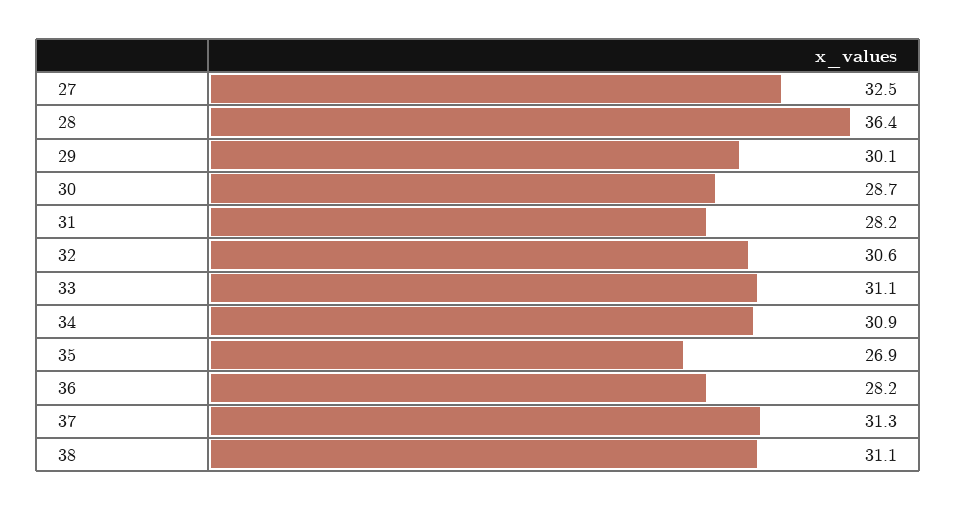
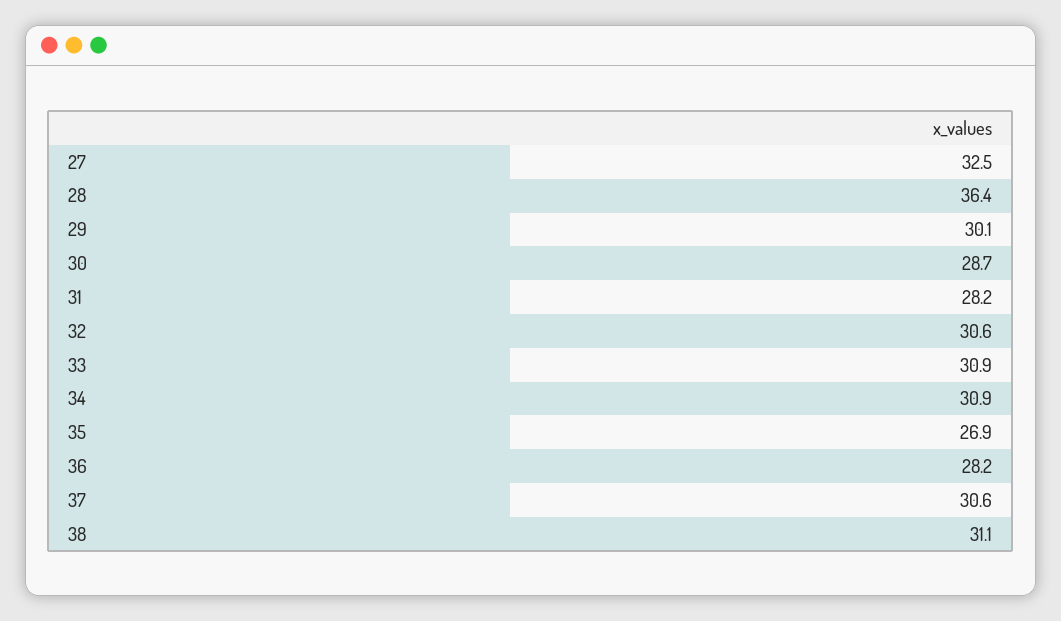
33: 31.1 -> 30.9
37: 31.3 -> 30.6

